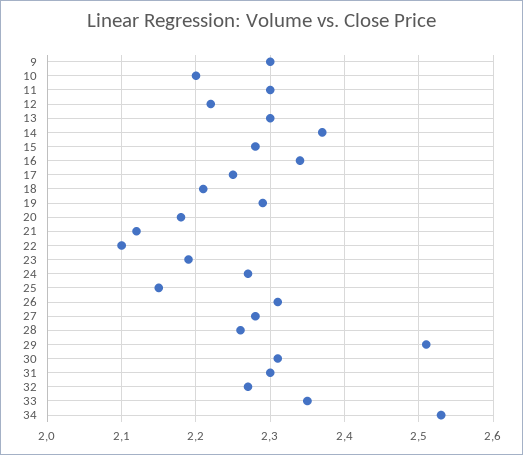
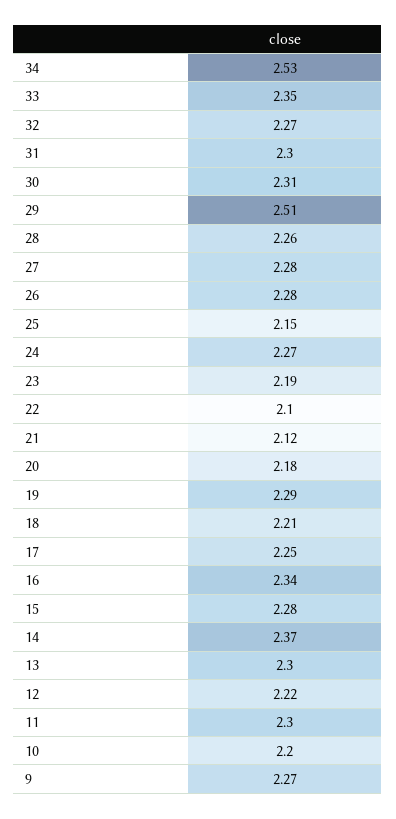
9: 2.3 -> 2.27
26: 2.31 -> 2.28

